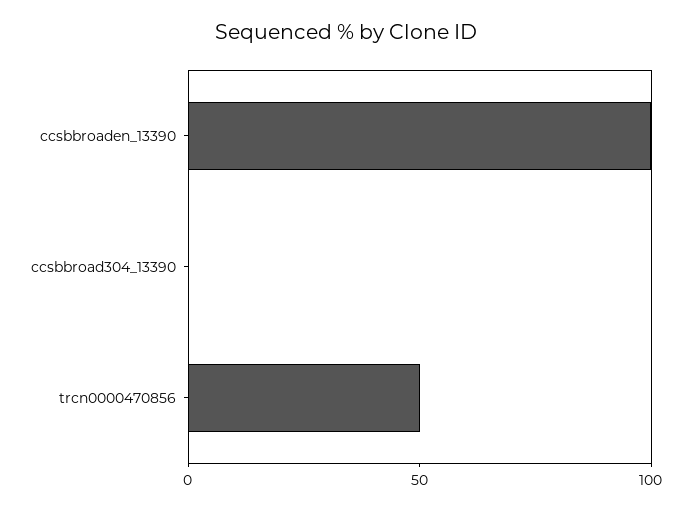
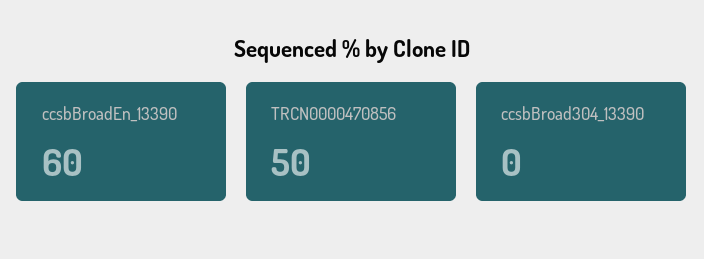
ccsbbroaden_13390: 100 -> 60

